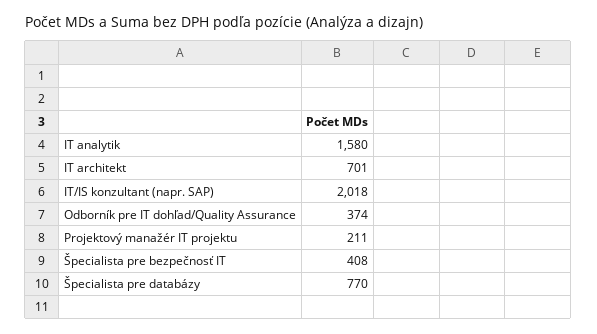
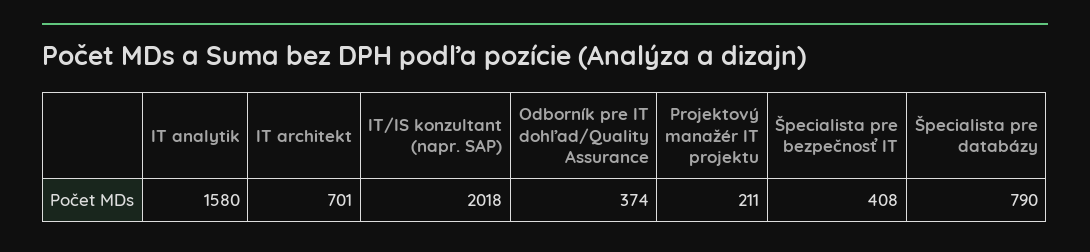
Špecialista pre databázy: 770 -> 790

